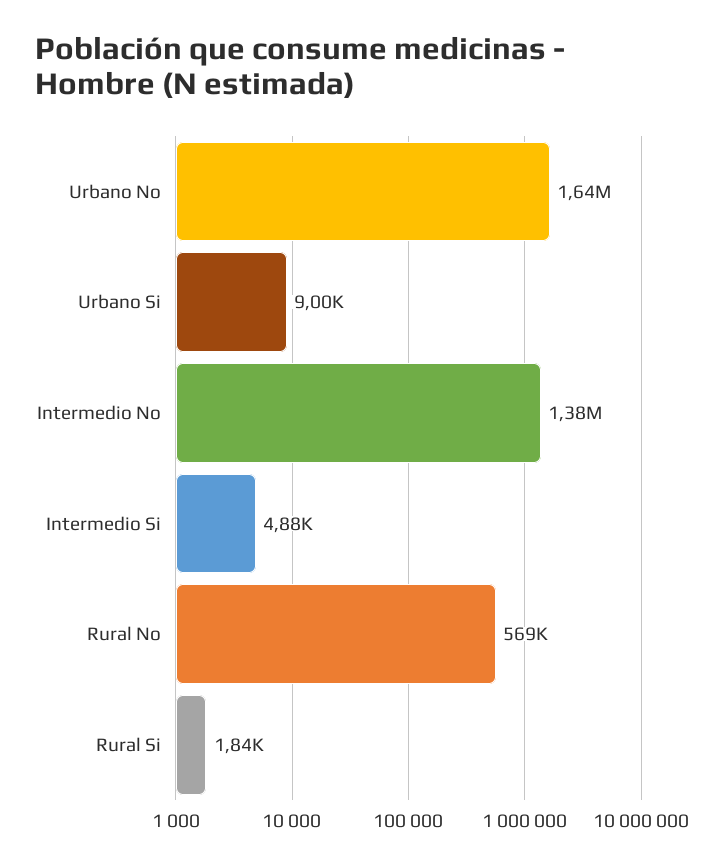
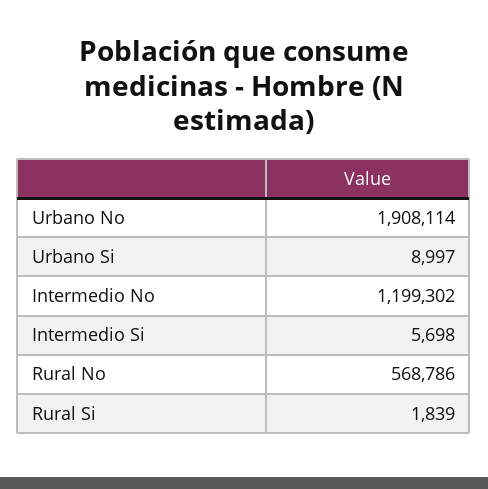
Urbano No: 1640000 -> 1908114
Intermedio No: 1380000 -> 1199302
Intermedio Si: 4880 -> 5698

